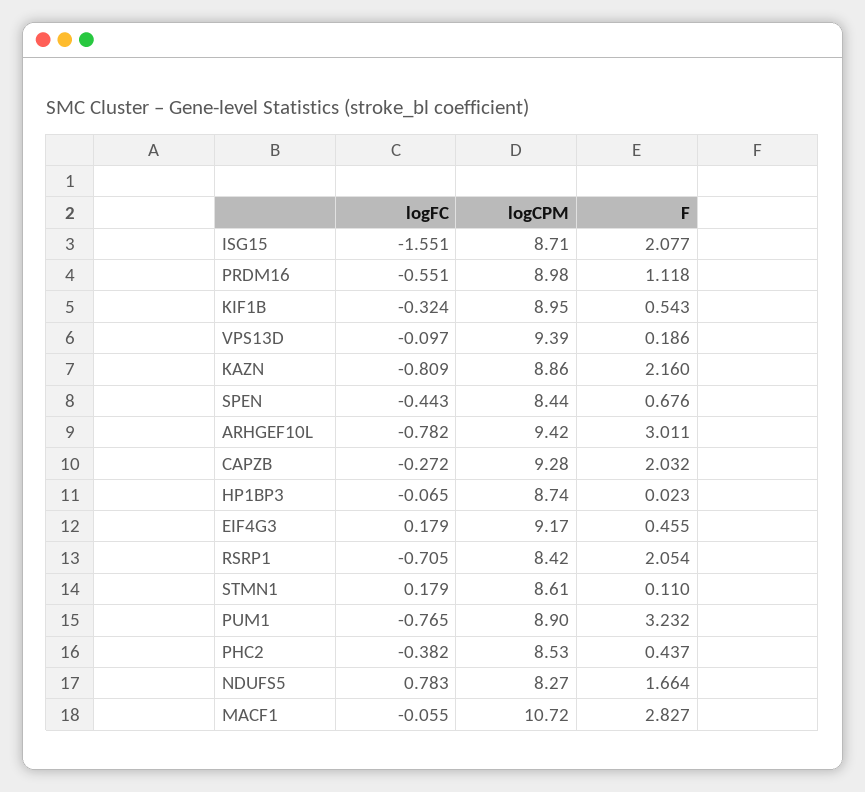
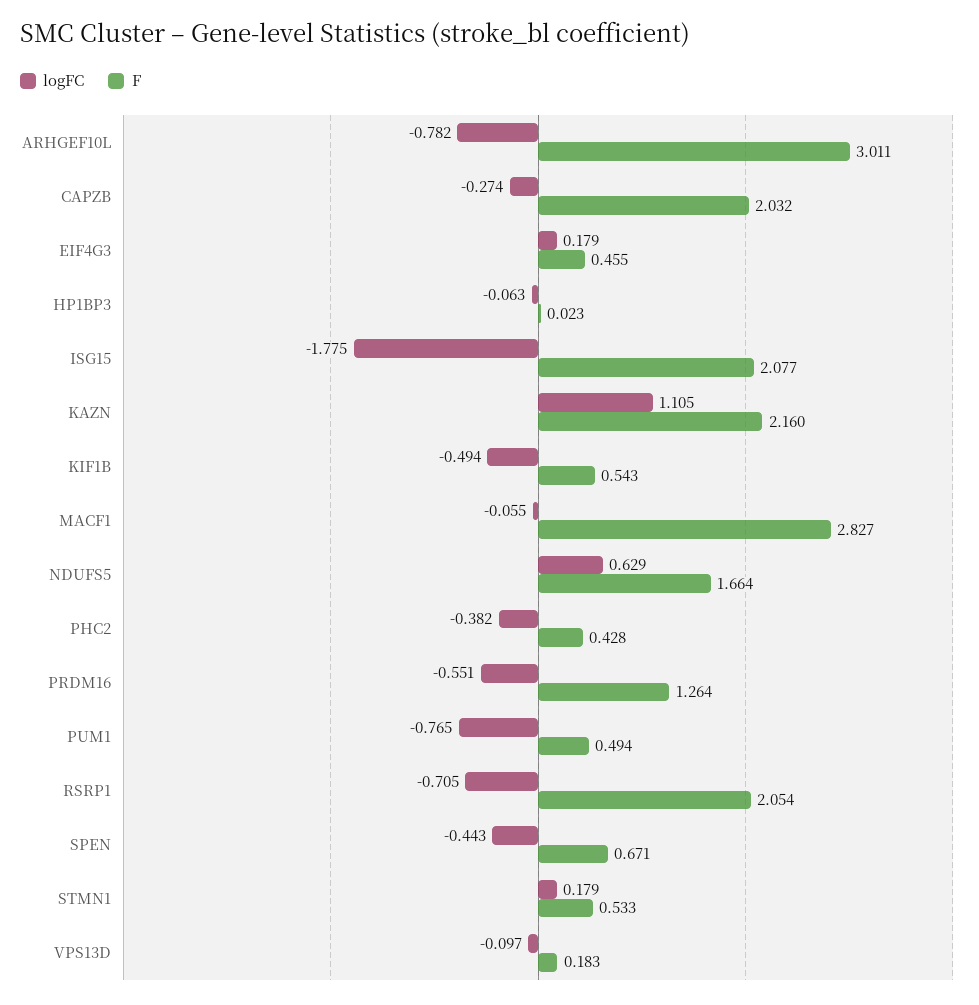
logFC, ISG15: -1.551 -> -1.775
logCPM, ISG15: 8.71 -> none
logCPM, PRDM16: 8.98 -> none
F, PRDM16: 1.118 -> 1.264
logFC, KIF1B: -0.324 -> -0.494
logCPM, KIF1B: 8.95 -> none
logCPM, VPS13D: 9.39 -> none
F, VPS13D: 0.186 -> 0.183
logFC, KAZN: -0.809 -> 1.105
logCPM, KAZN: 8.86 -> none
logCPM, SPEN: 8.44 -> none
F, SPEN: 0.676 -> 0.671
logCPM, ARHGEF10L: 9.42 -> none
logFC, CAPZB: -0.272 -> -0.274
logCPM, CAPZB: 9.28 -> none
logFC, HP1BP3: -0.065 -> -0.063
logCPM, HP1BP3: 8.74 -> none
logCPM, EIF4G3: 9.17 -> none
logCPM, RSRP1: 8.42 -> none
logCPM, STMN1: 8.61 -> none
F, STMN1: 0.11 -> 0.533
logCPM, PUM1: 8.9 -> none
F, PUM1: 3.232 -> 0.494
logCPM, PHC2: 8.53 -> none
F, PHC2: 0.437 -> 0.428
logFC, NDUFS5: 0.783 -> 0.629
logCPM, NDUFS5: 8.27 -> none
logCPM, MACF1: 10.72 -> none

